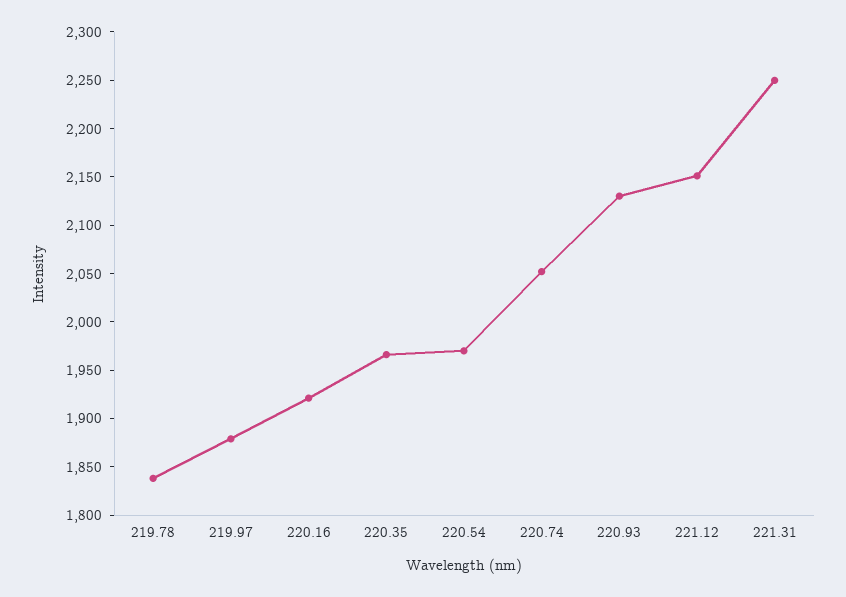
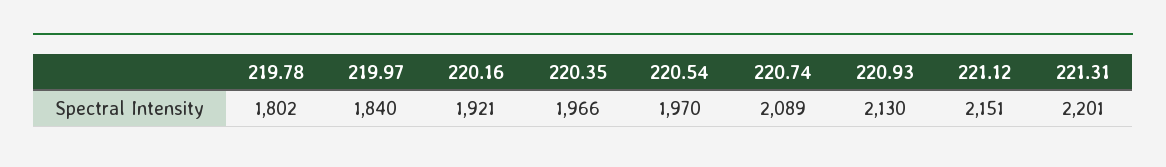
219.78: 1840 -> 1802
219.97: 1880 -> 1840
220.74: 2050 -> 2089
221.31: 2250 -> 2201

